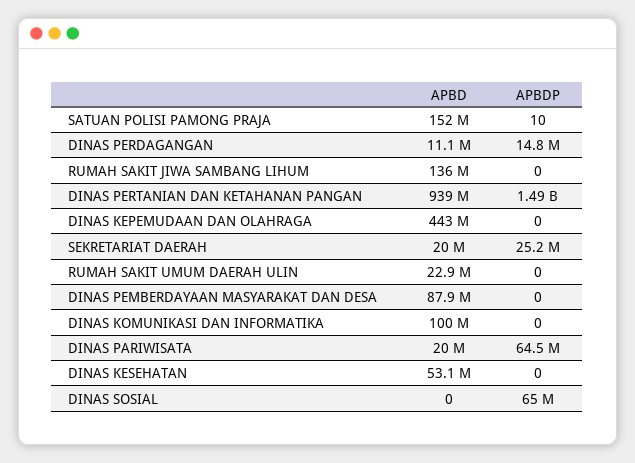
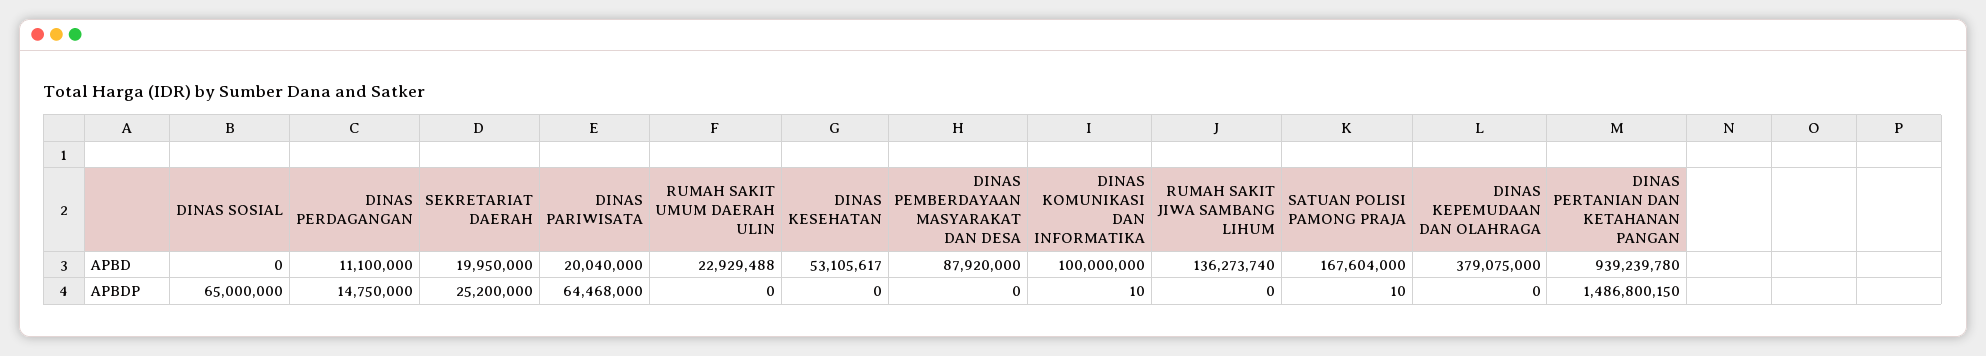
APBD, SATUAN POLISI PAMONG PRAJA: 152000000 -> 167604000
APBD, DINAS KEPEMUDAAN DAN OLAHRAGA: 443000000 -> 379075000
APBDP, DINAS KOMUNIKASI DAN INFORMATIKA: 0 -> 10

